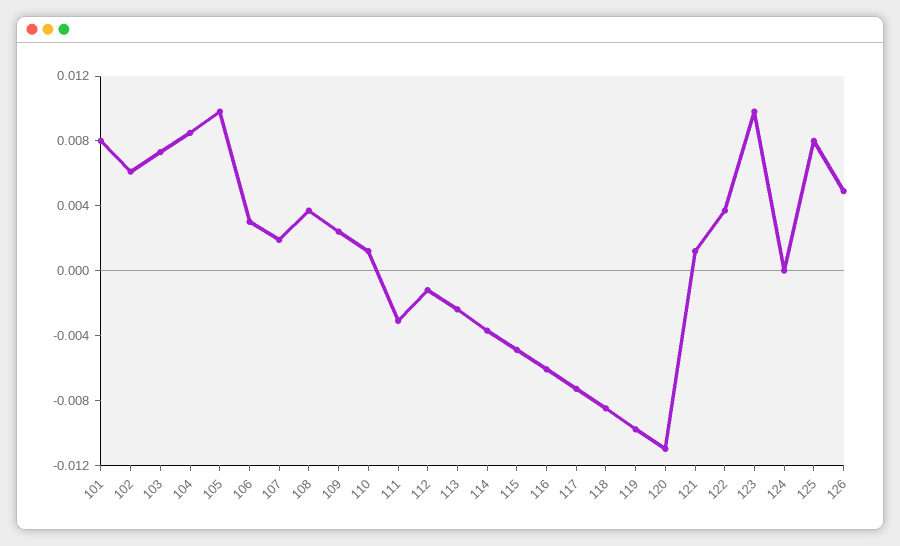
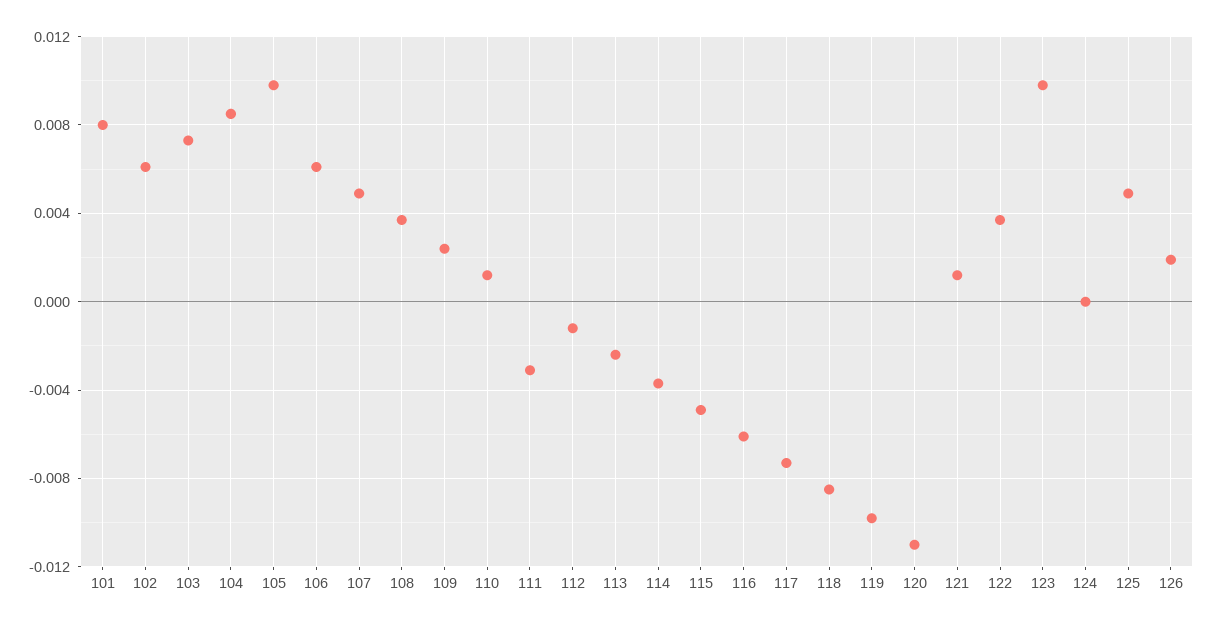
106: 0.003 -> 0.006
107: 0.002 -> 0.005
125: 0.008 -> 0.005
126: 0.005 -> 0.002

